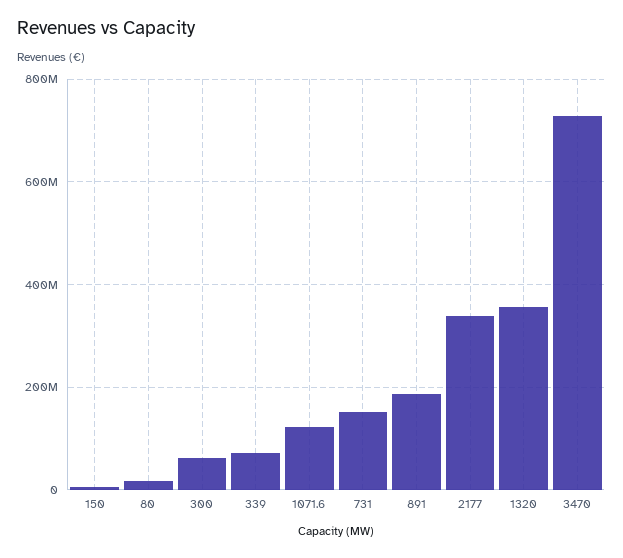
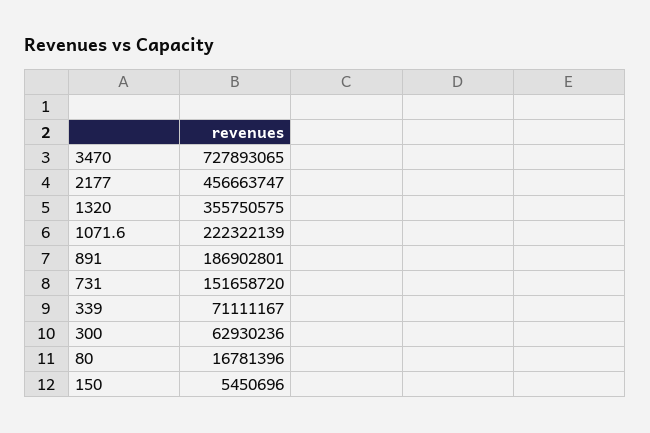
1071.6: 120000000 -> 222322139
2177: 340000000 -> 456663747

